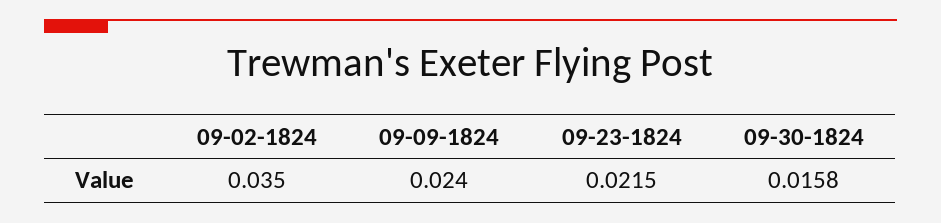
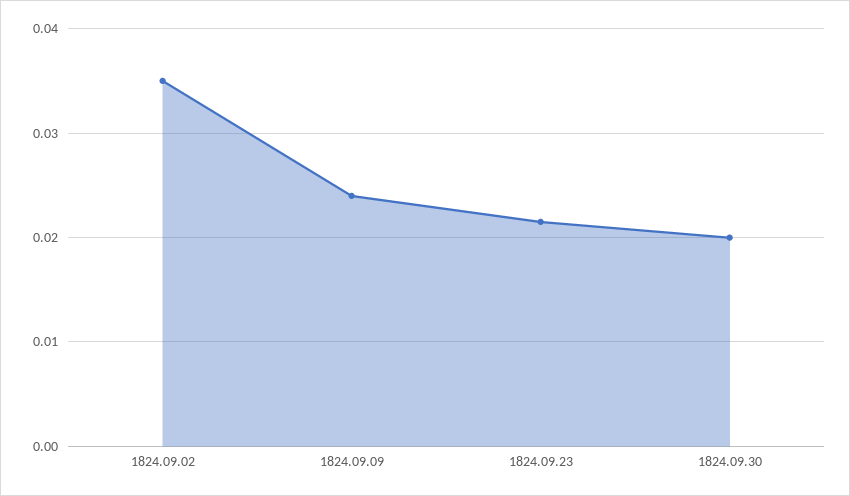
09-30-1824: 0.0158 -> 0.02

